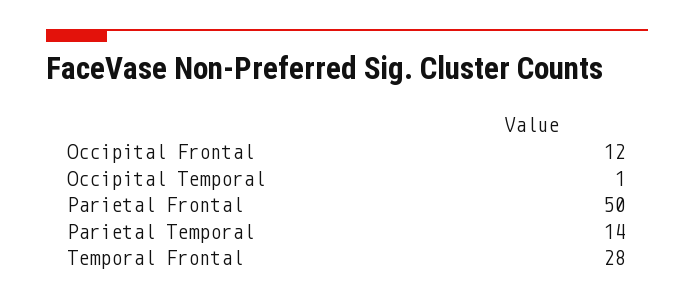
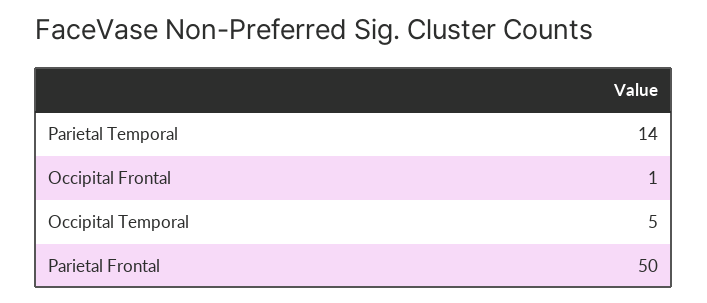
Occipital Frontal: 12 -> 1
Occipital Temporal: 1 -> 5
Temporal Frontal: 28 -> none

